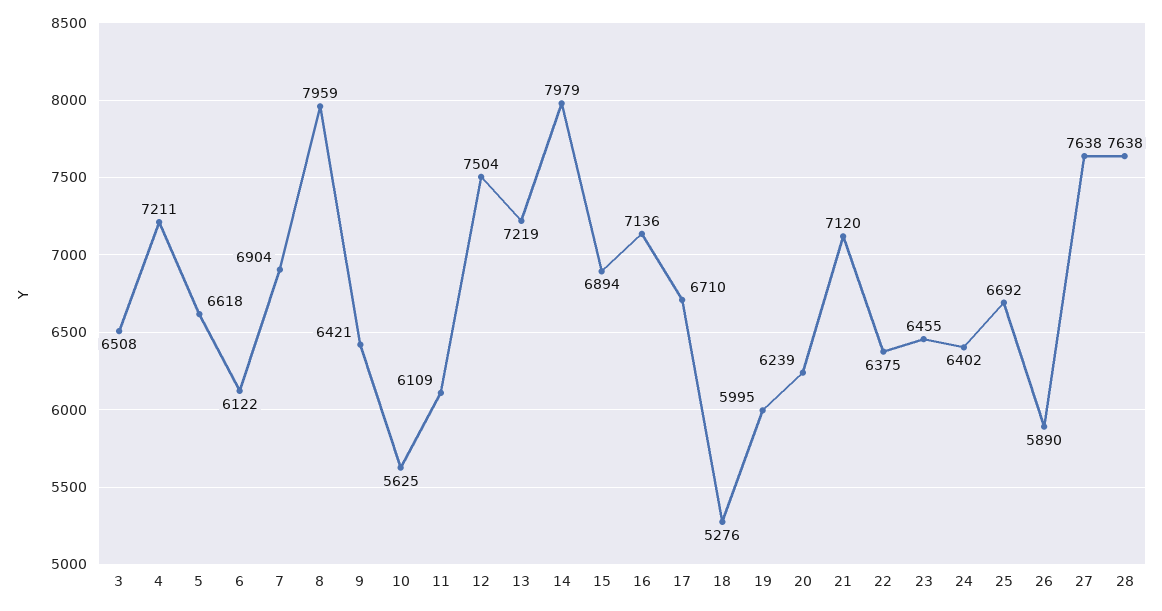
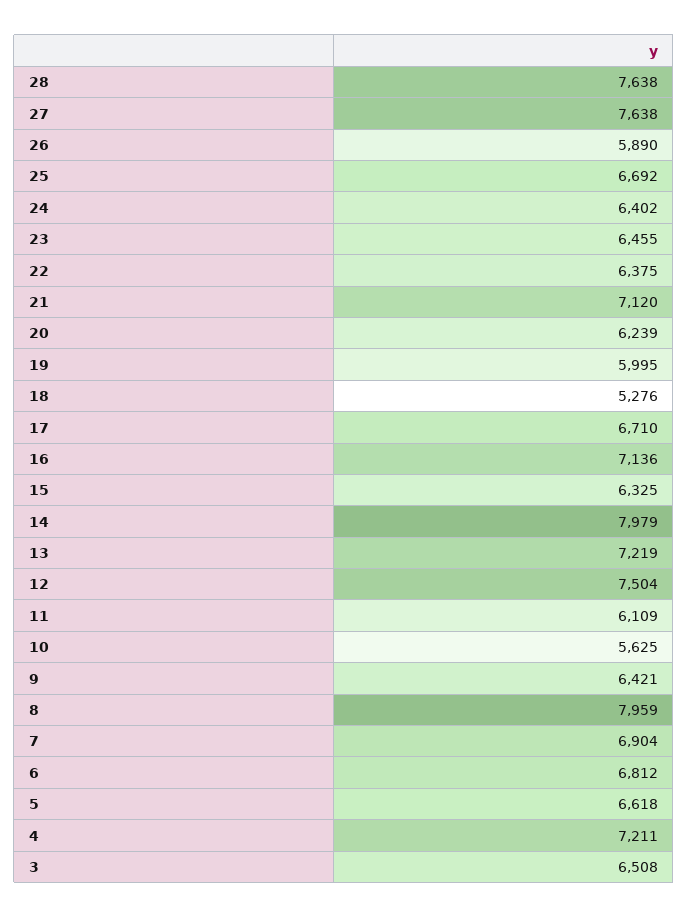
6: 6122 -> 6812
15: 6894 -> 6325

